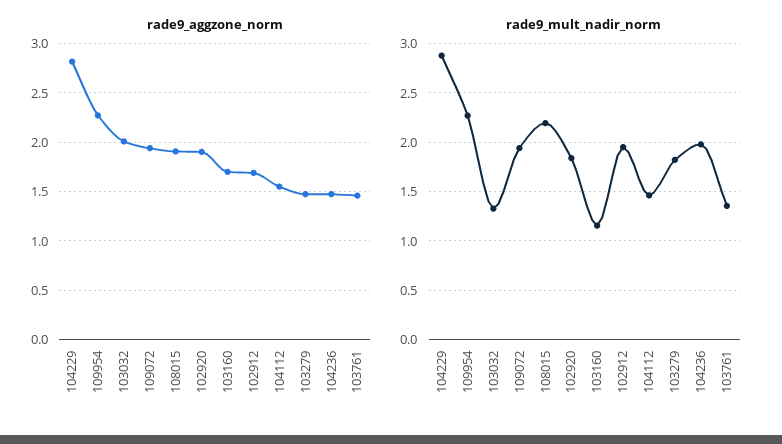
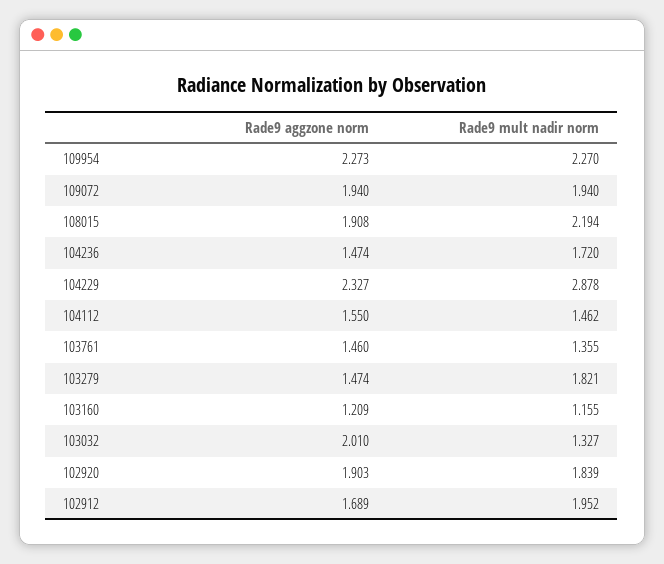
rade9_aggzone_norm, 104229: 2.8 -> 2.327
rade9_aggzone_norm, 103160: 1.7 -> 1.209
rade9_mult_nadir_norm, 104236: 2 -> 1.72

